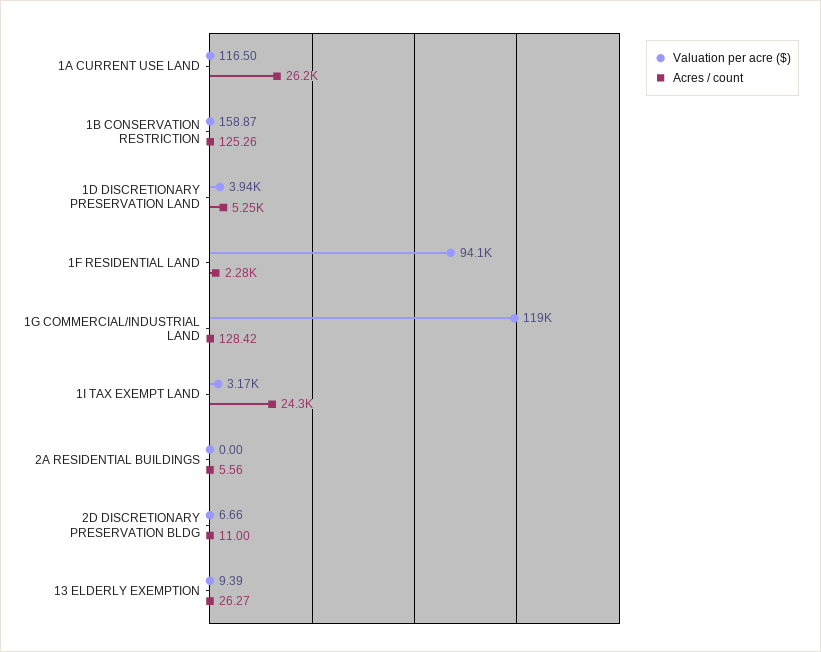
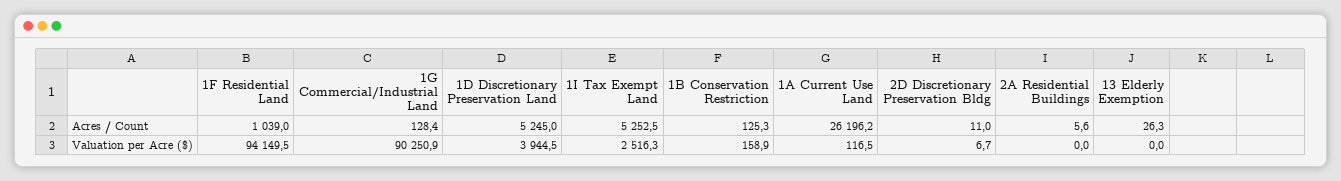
Acres / count, 1F RESIDENTIAL LAND: 2280 -> 1039
Valuation per acre ($), 1G COMMERCIAL/INDUSTRIAL LAND: 119000 -> 90250.9
Valuation per acre ($), 1I TAX EXEMPT LAND: 3170 -> 2516.3
Acres / count, 1I TAX EXEMPT LAND: 24300 -> 5252.5
Valuation per acre ($), 13 ELDERLY EXEMPTION: 9.39 -> 0

